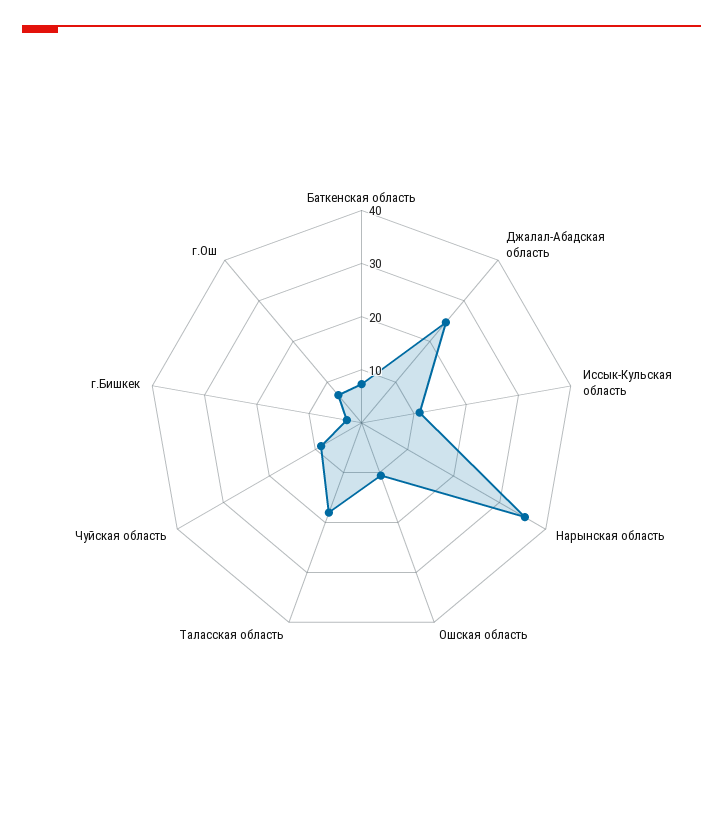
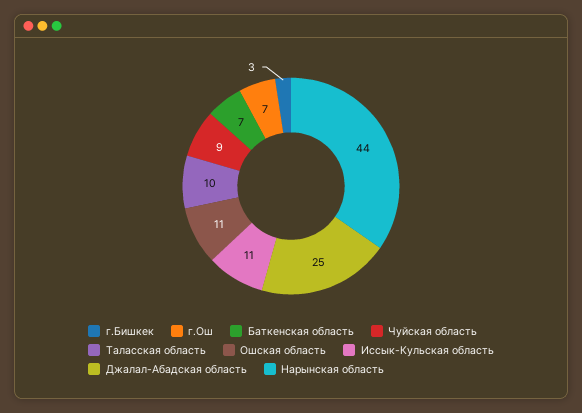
Нарынская область: 36 -> 44
Таласская область: 18 -> 10

